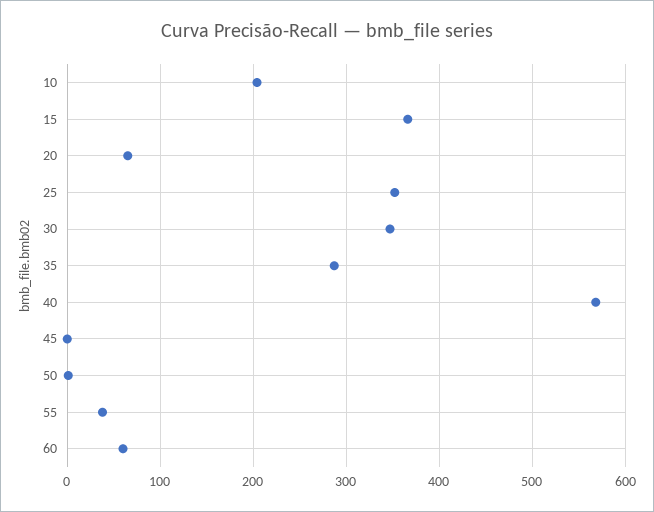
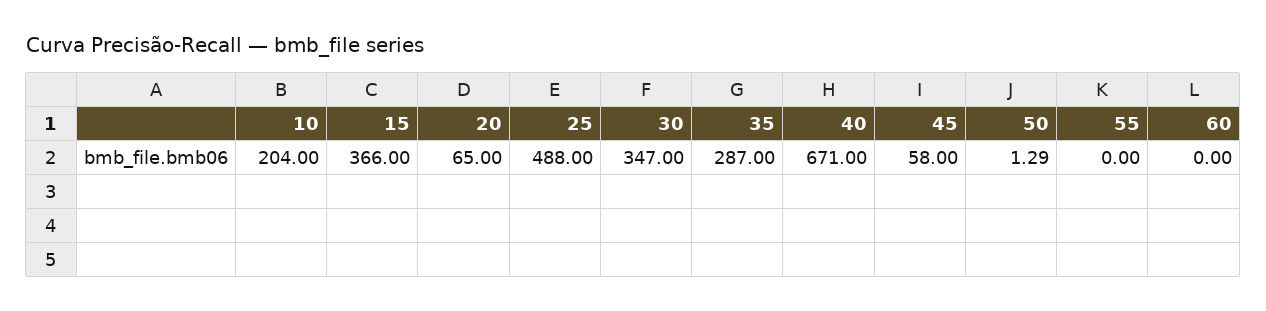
25: 350 -> 488
40: 570 -> 671
45: 0 -> 58
55: 40 -> 0
60: 60 -> 0

